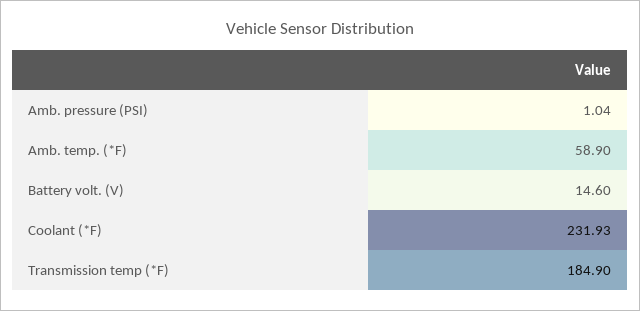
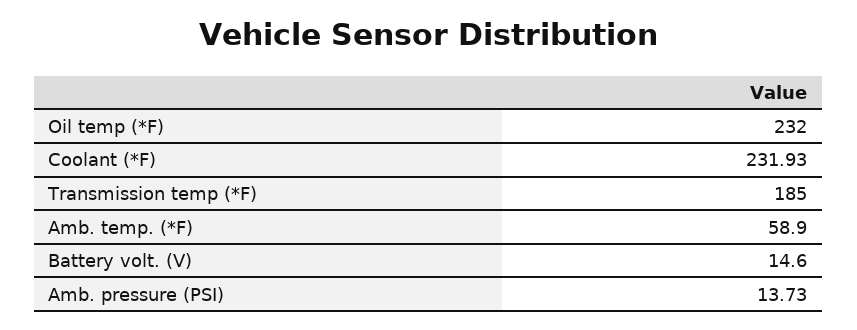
Amb. pressure (PSI): 1.04 -> 13.73
Transmission temp (*F): 184.9 -> 185
Oil temp (*F): none -> 232

